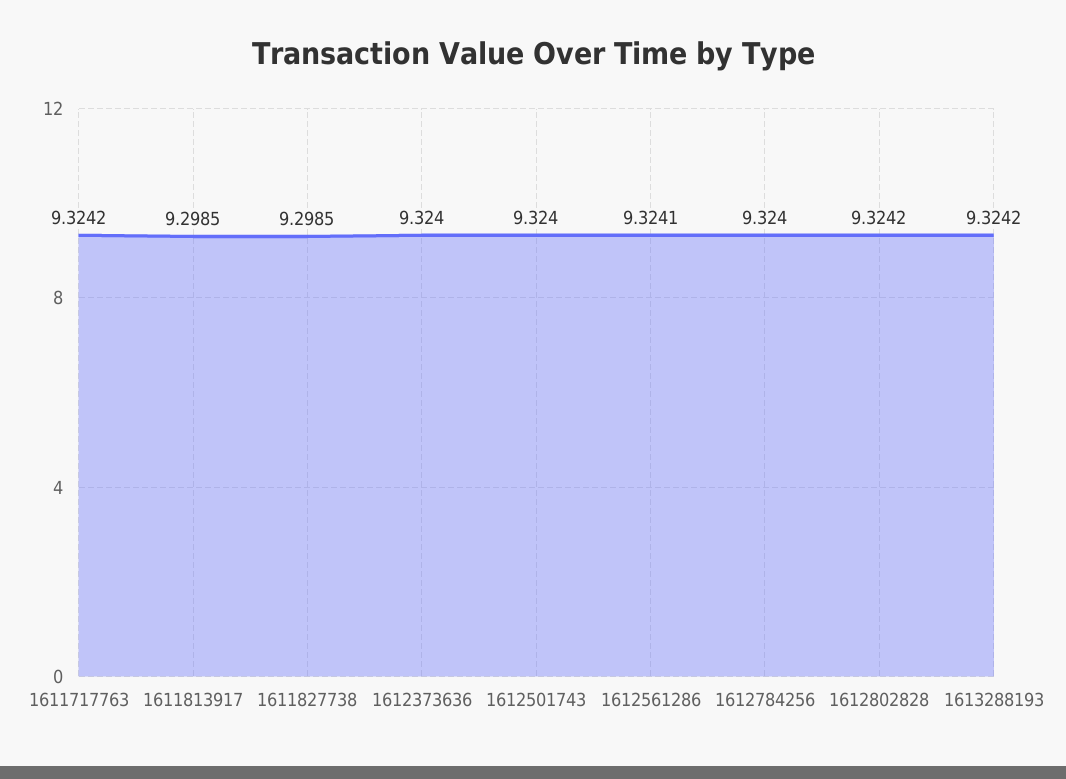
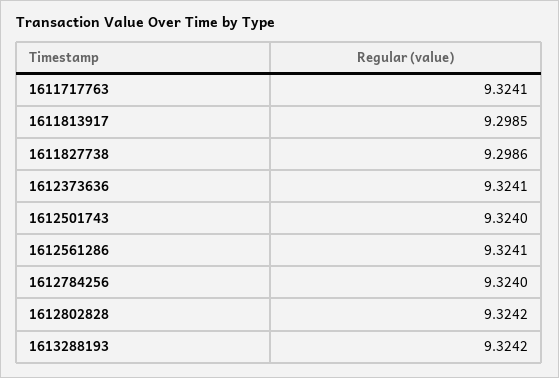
1611717763: 9.3242 -> 9.3241
1611827738: 9.2985 -> 9.2986
1612373636: 9.324 -> 9.3241

